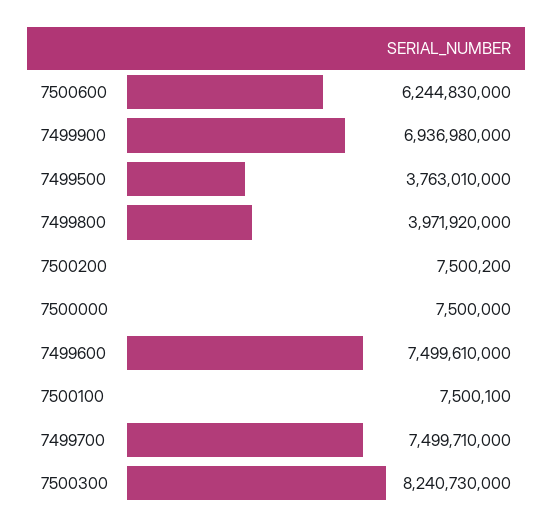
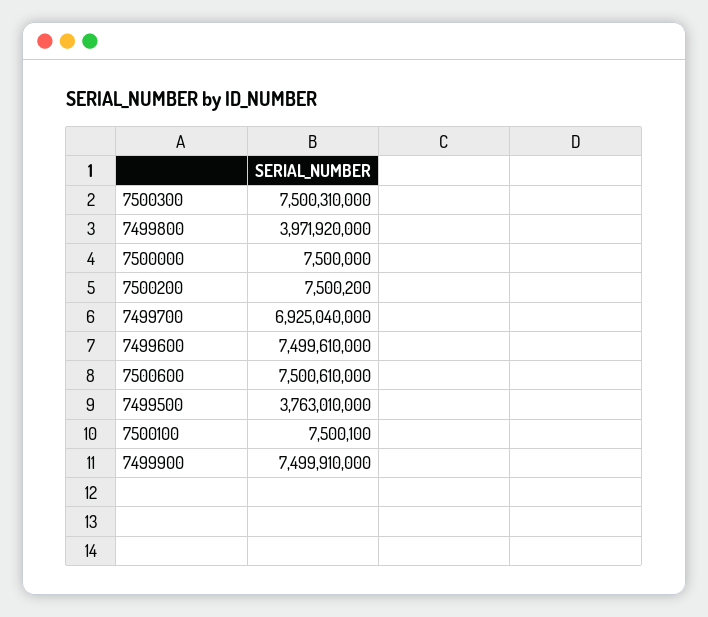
7500600: 6244830000 -> 7500610000
7499900: 6936980000 -> 7499910000
7499700: 7499710000 -> 6925040000
7500300: 8240730000 -> 7500310000

